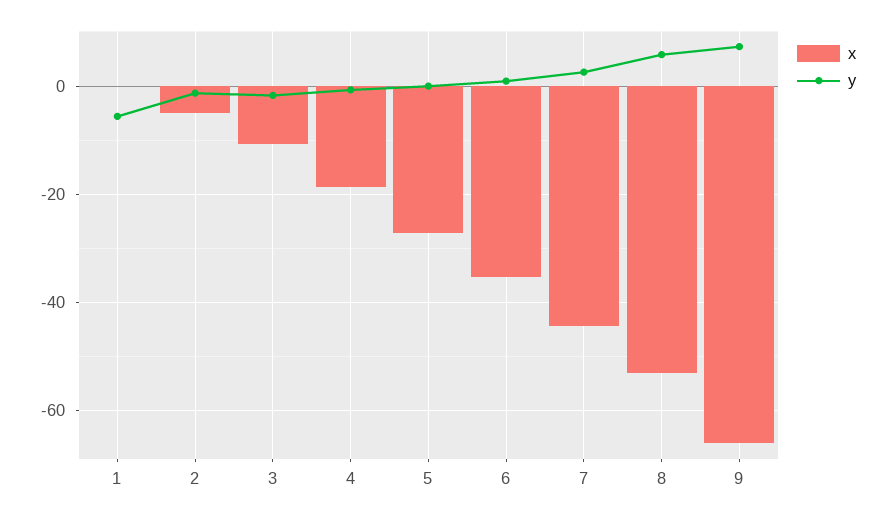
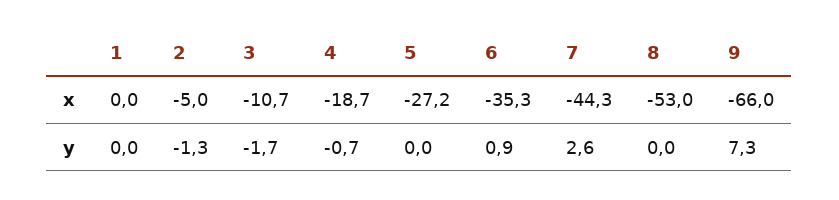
y, 1: -6 -> 0
y, 8: 6 -> 0

